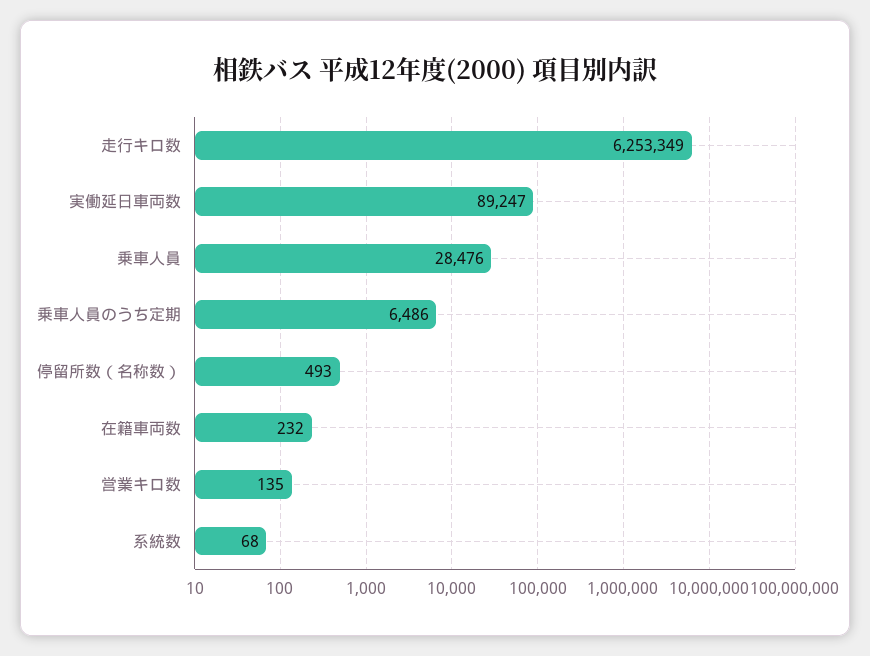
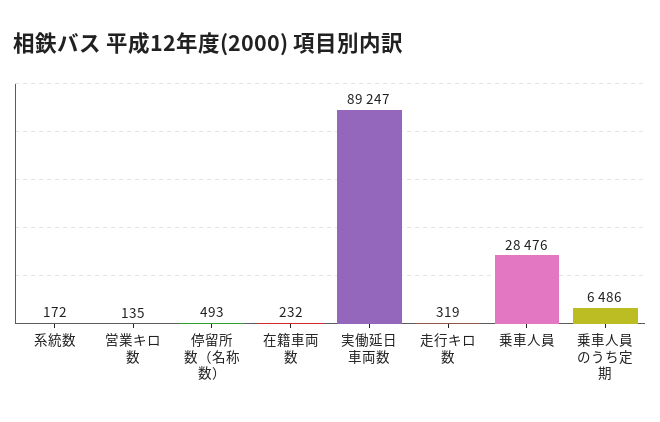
走行キロ数: 6253349 -> 319
系統数: 68 -> 172

